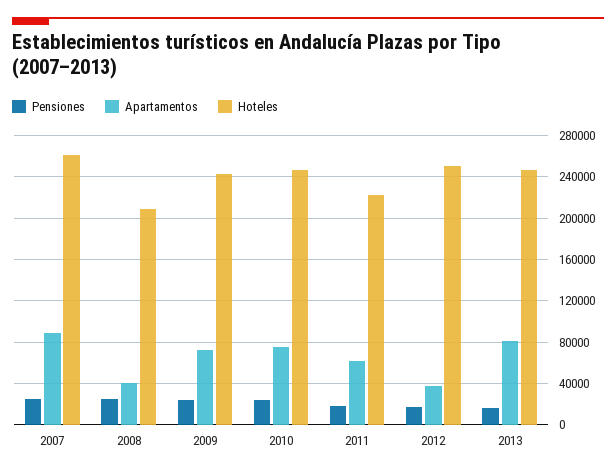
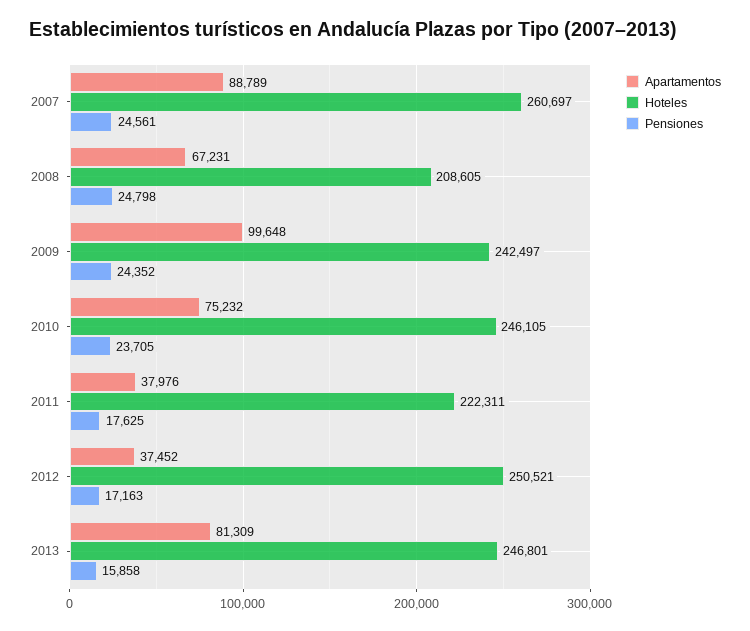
Apartamentos, 2008: 40000 -> 67231
Apartamentos, 2009: 70000 -> 99648
Apartamentos, 2011: 60000 -> 37976

